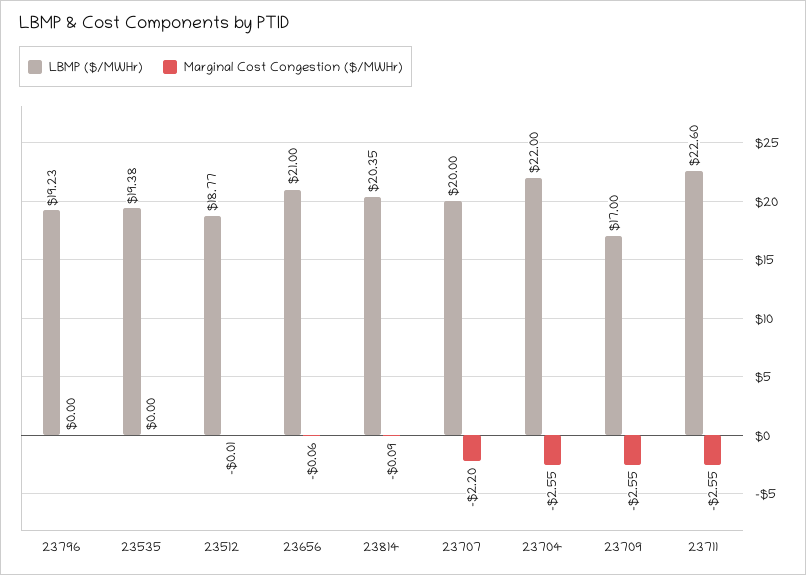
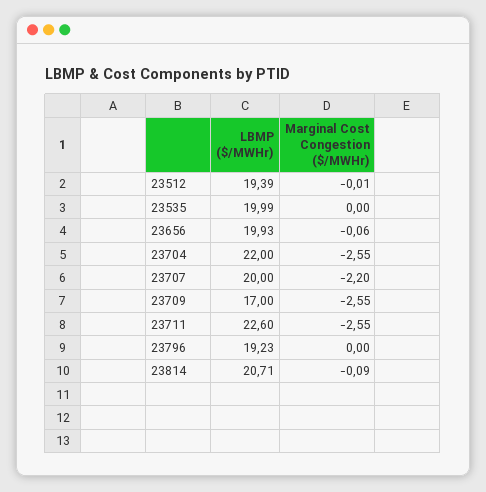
LBMP ($/MWHr), 23535: 19.38 -> 19.99
LBMP ($/MWHr), 23512: 18.77 -> 19.39
LBMP ($/MWHr), 23656: 21 -> 19.93
LBMP ($/MWHr), 23814: 20.35 -> 20.71

